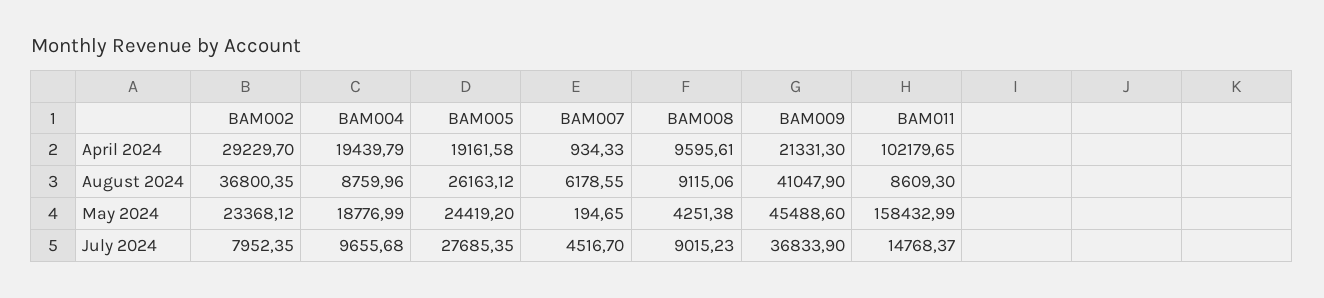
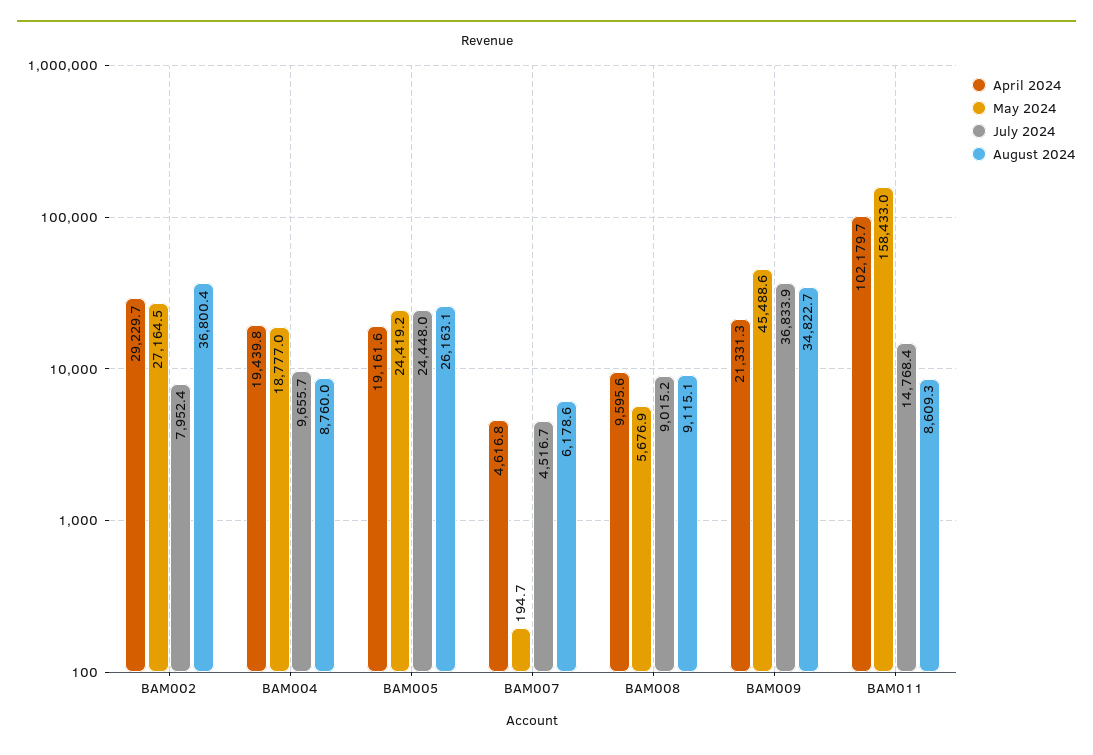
April 2024, BAM007: 934.33 -> 4616.8
August 2024, BAM009: 41047.9 -> 34822.7
May 2024, BAM002: 23368.12 -> 27164.5
May 2024, BAM008: 4251.38 -> 5676.9
July 2024, BAM005: 27685.35 -> 24448

